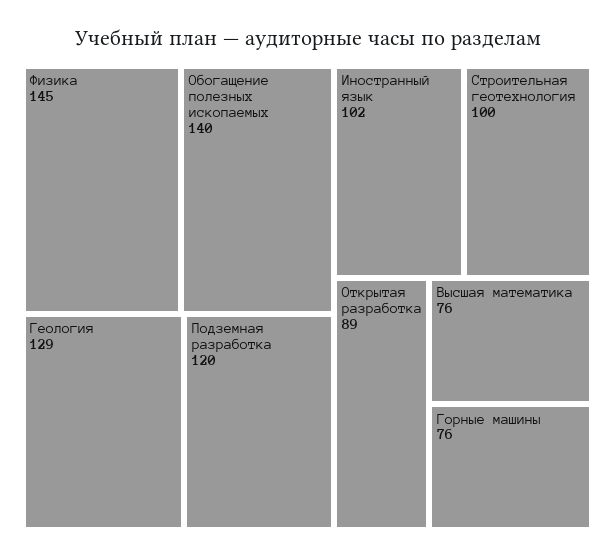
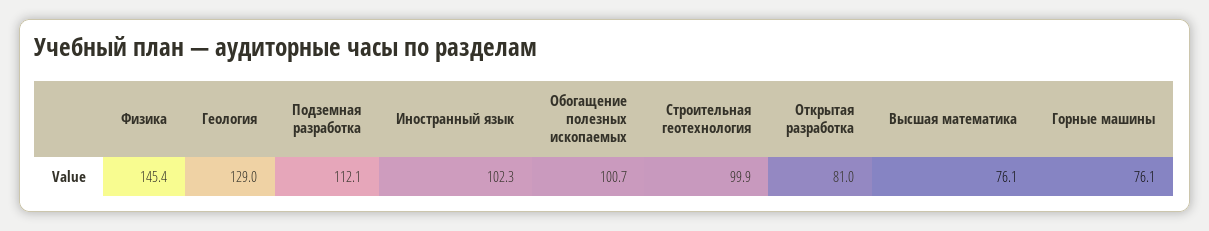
Обогащение полезных ископаемых: 140 -> 100.7
Подземная разработка: 120 -> 112.1
Открытая разработка: 89 -> 81

